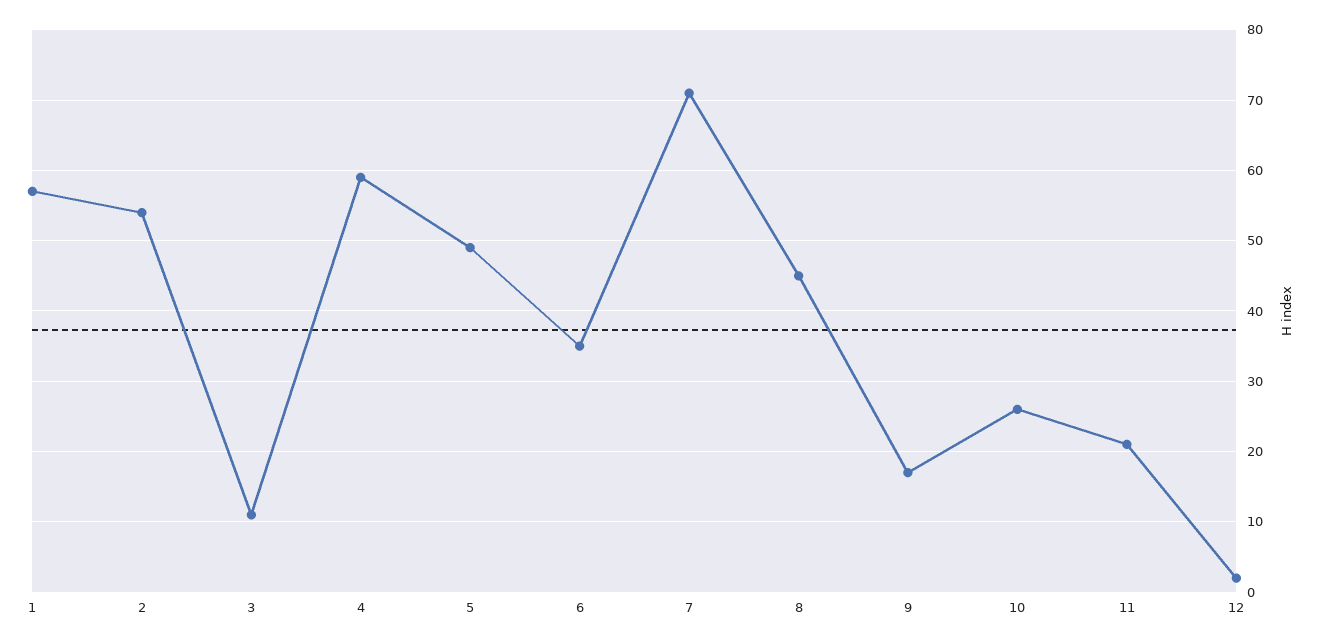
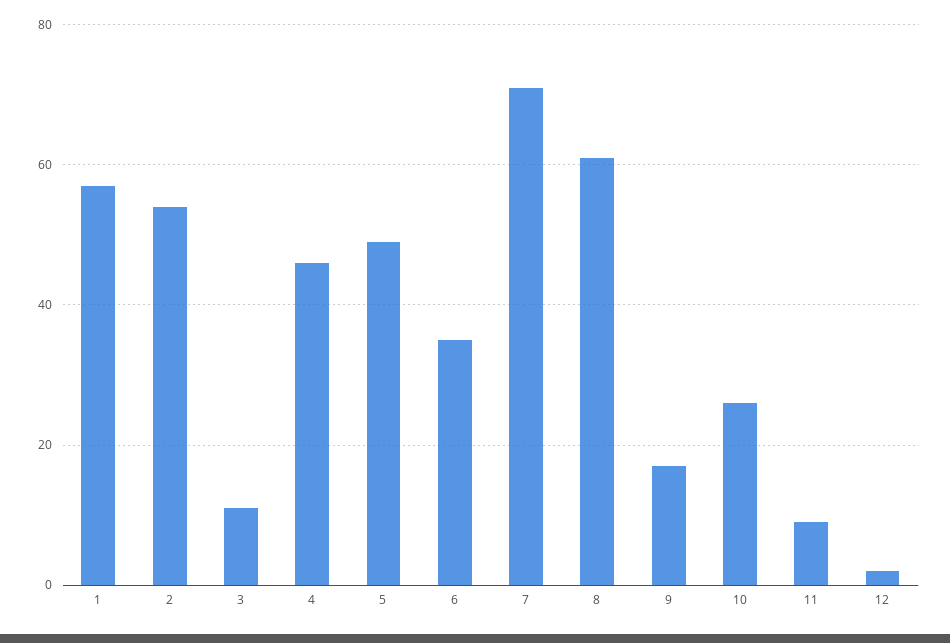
4: 59 -> 45
8: 45 -> 60
11: 21 -> 10

